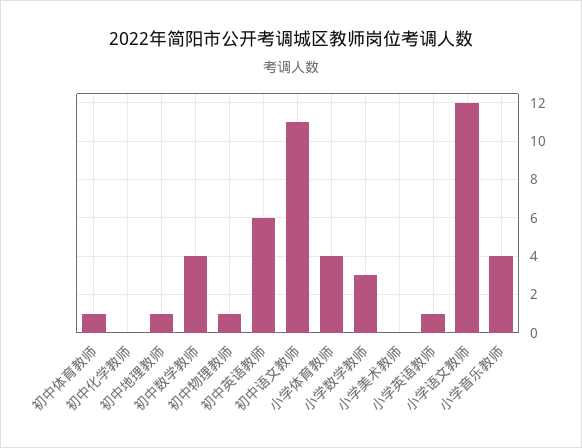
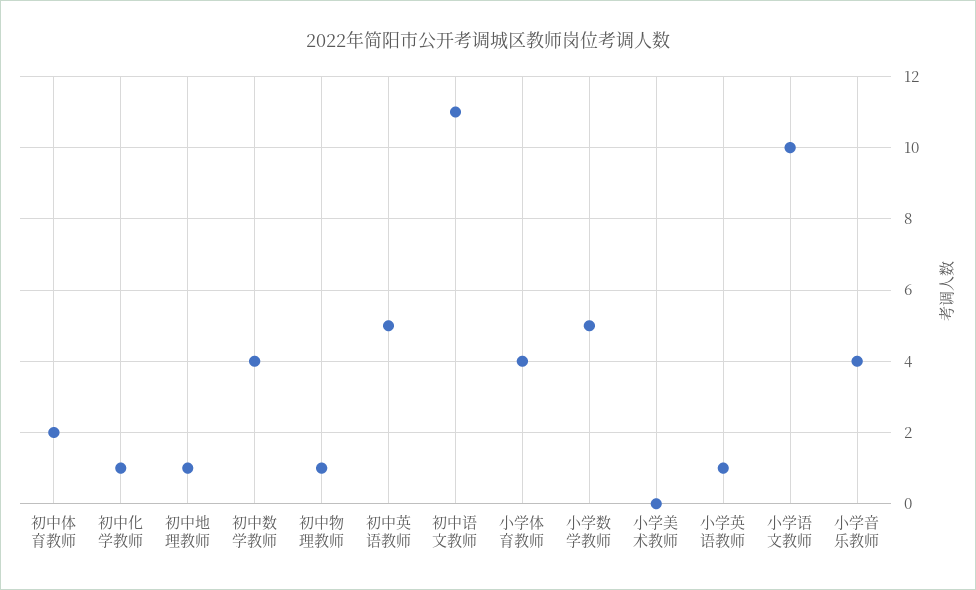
初中体育教师: 1 -> 2
初中化学教师: 0 -> 1
初中英语教师: 6 -> 5
小学数学教师: 3 -> 5
小学语文教师: 12 -> 10

